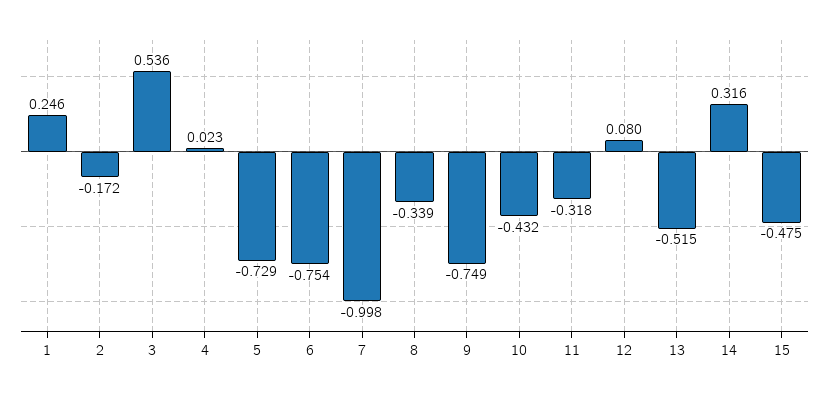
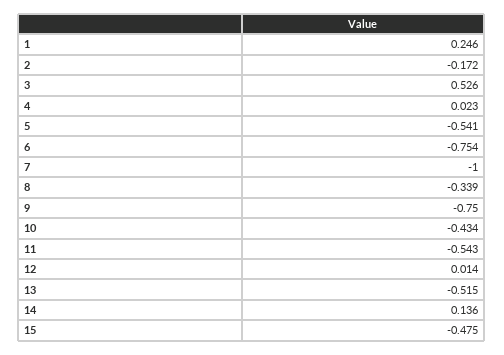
3: 0.536 -> 0.526
5: -0.729 -> -0.541
7: -0.998 -> -1
9: -0.749 -> -0.75
10: -0.432 -> -0.434
11: -0.318 -> -0.543
12: 0.08 -> 0.014
14: 0.316 -> 0.136

